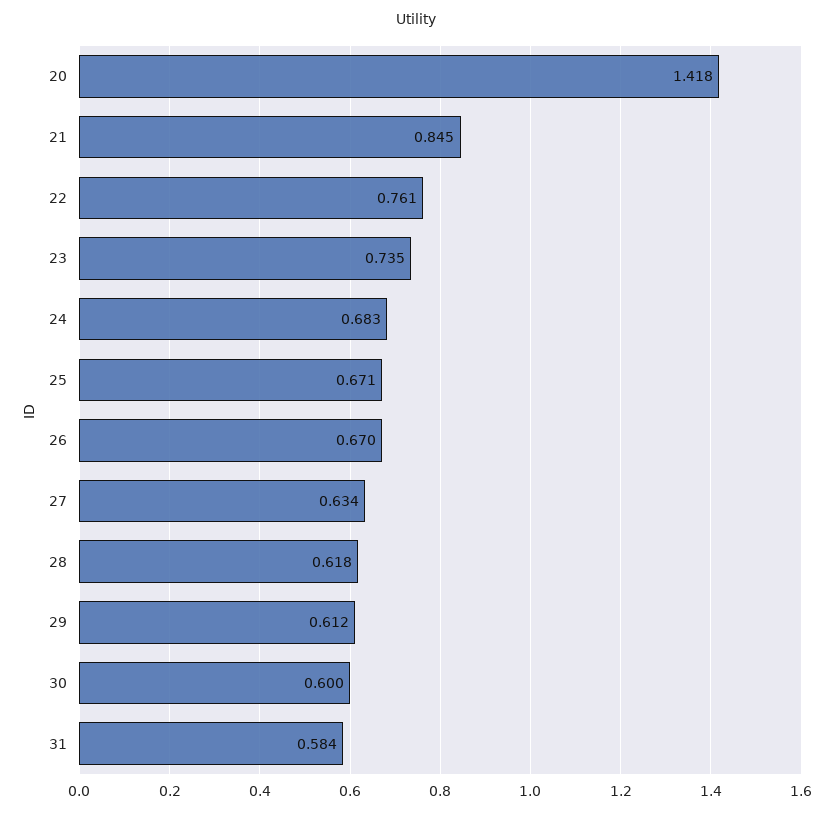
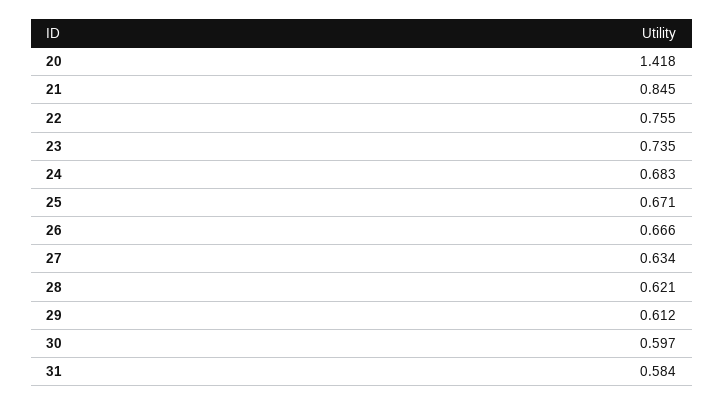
22: 0.761 -> 0.755
26: 0.67 -> 0.666
28: 0.618 -> 0.621
30: 0.6 -> 0.597

